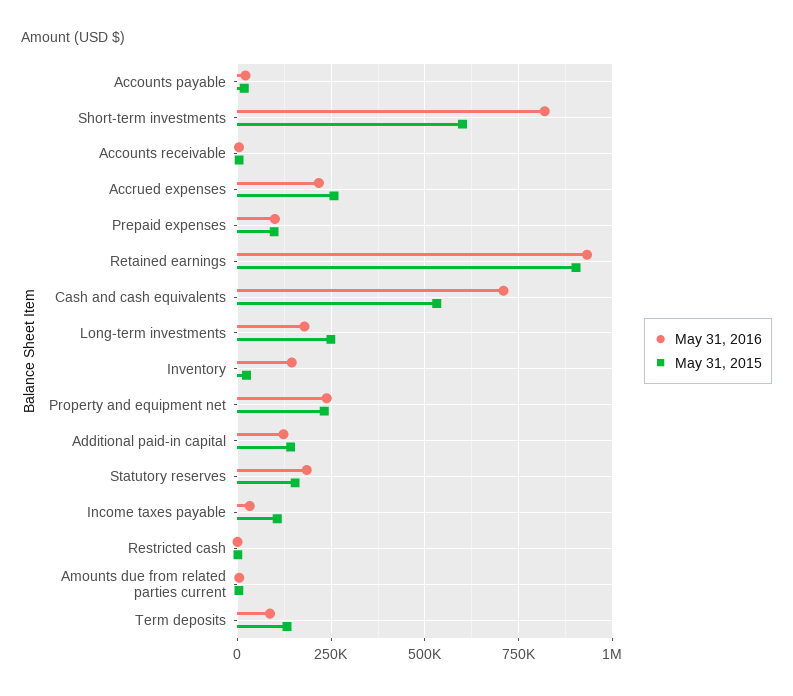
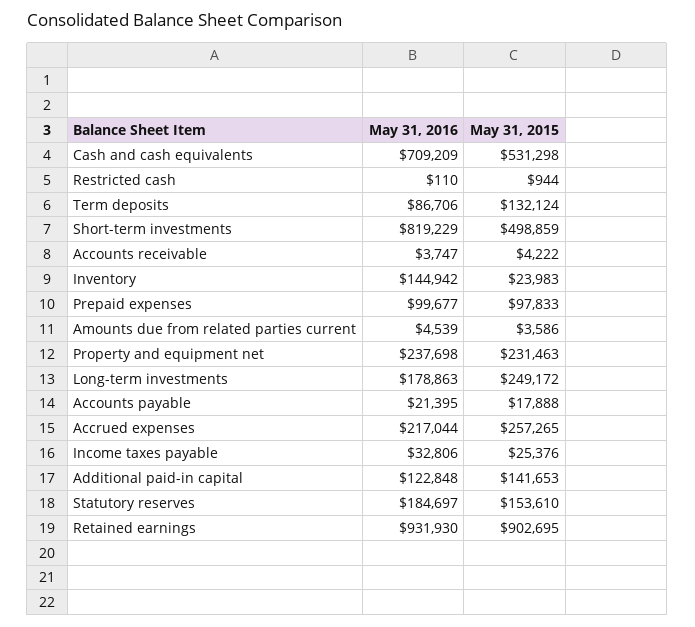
May 31, 2015, Short-term investments: 600000 -> 498859
May 31, 2015, Income taxes payable: 100000 -> 25376

